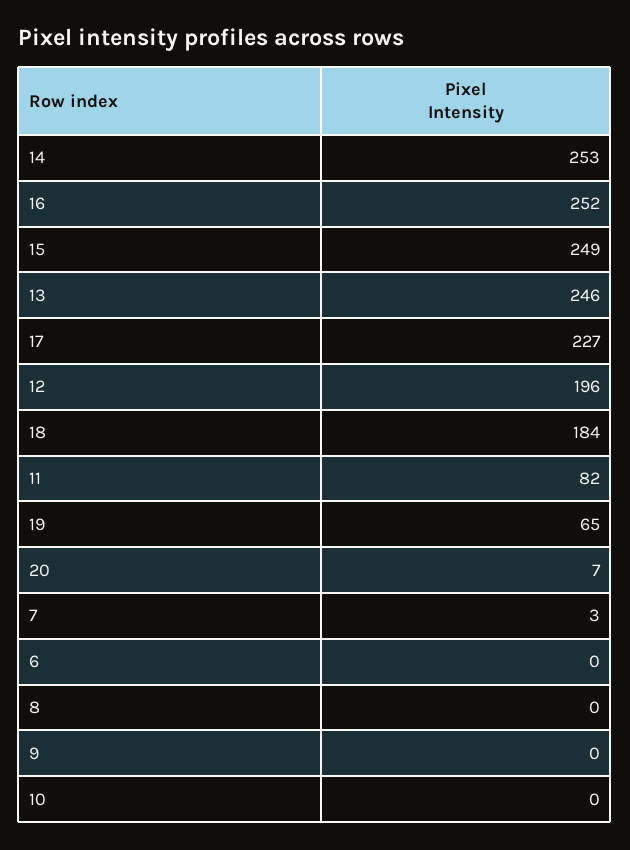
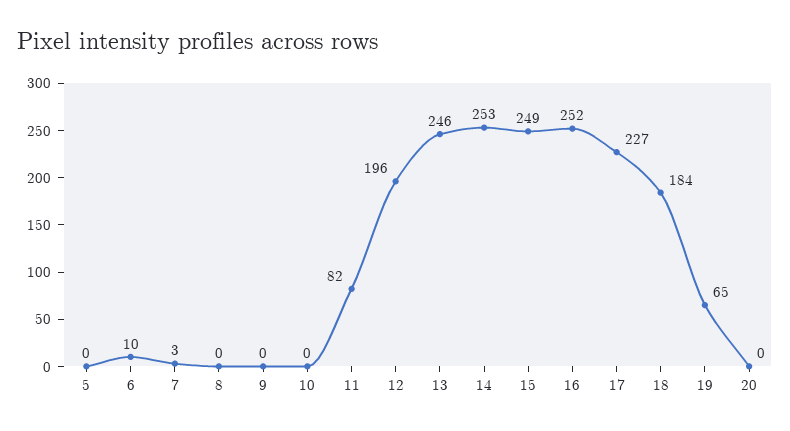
20: 7 -> 0
6: 0 -> 10
5: none -> 0

